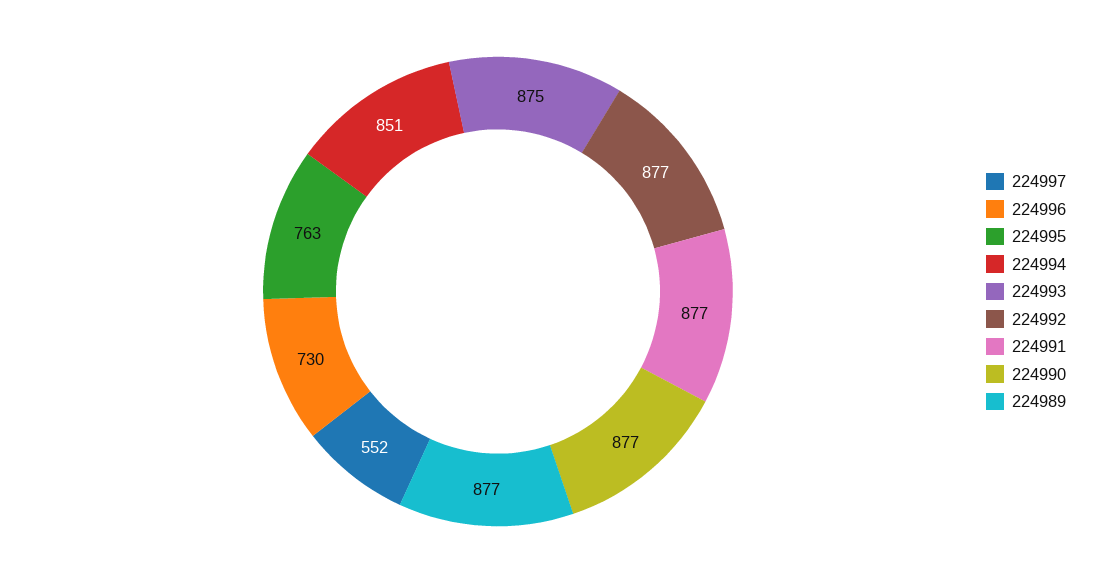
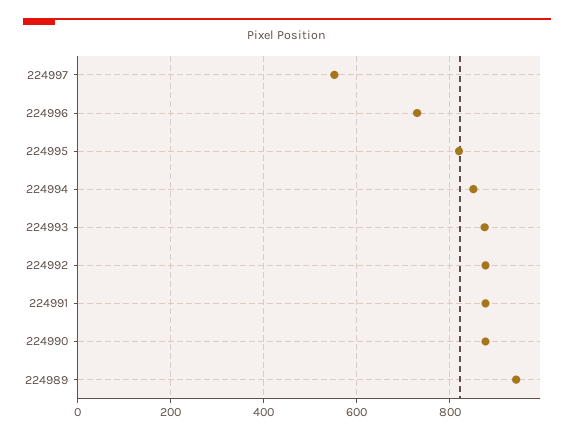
224995: 763 -> 820
224989: 877 -> 940

